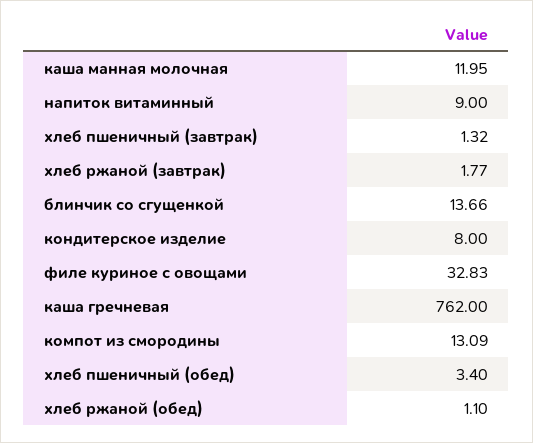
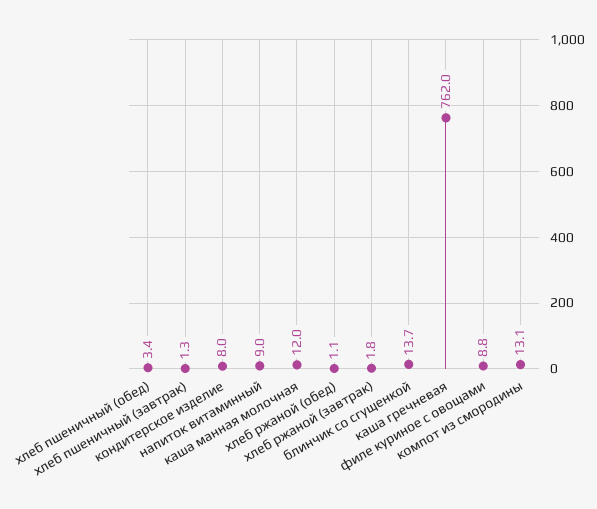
филе куриное с овощами: 32.83 -> 8.8

